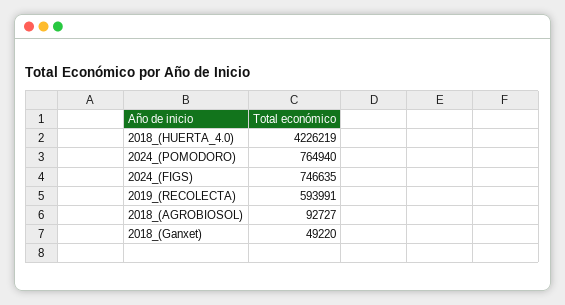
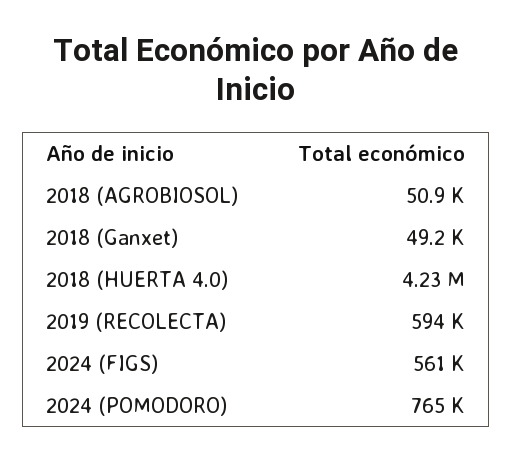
2024_(FIGS): 746635 -> 561000
2018_(AGROBIOSOL): 92727 -> 50900

